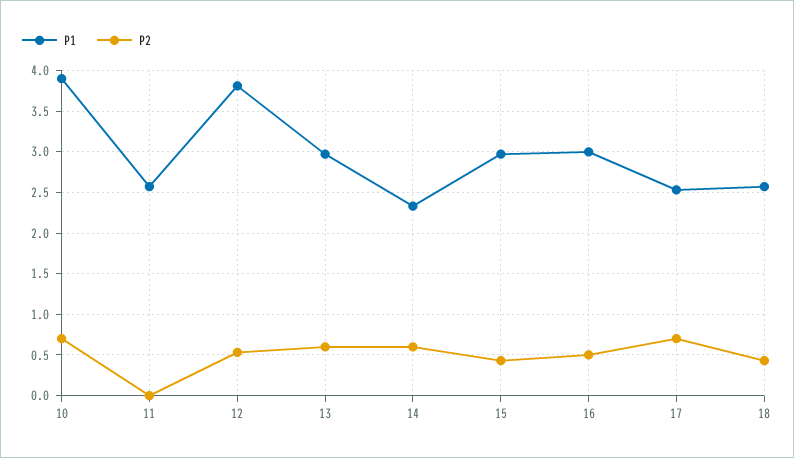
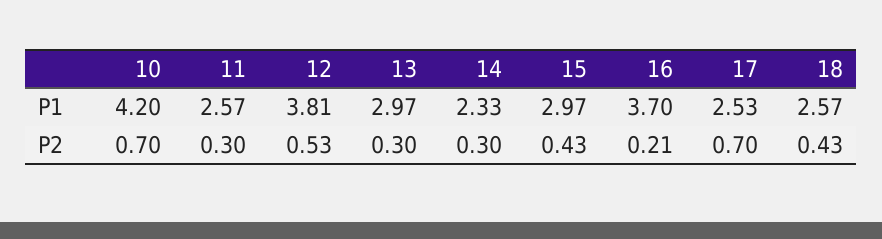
P1, 10: 3.9 -> 4.2
P2, 11: 0 -> 0.3
P2, 13: 0.6 -> 0.3
P2, 14: 0.6 -> 0.3
P1, 16: 3 -> 3.7
P2, 16: 0.5 -> 0.21

